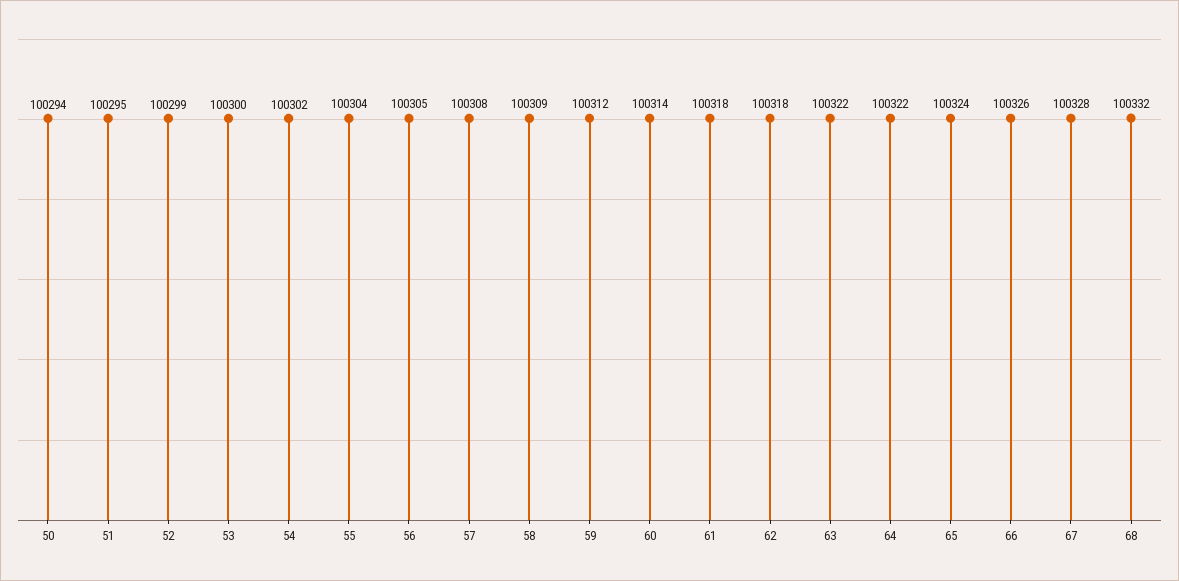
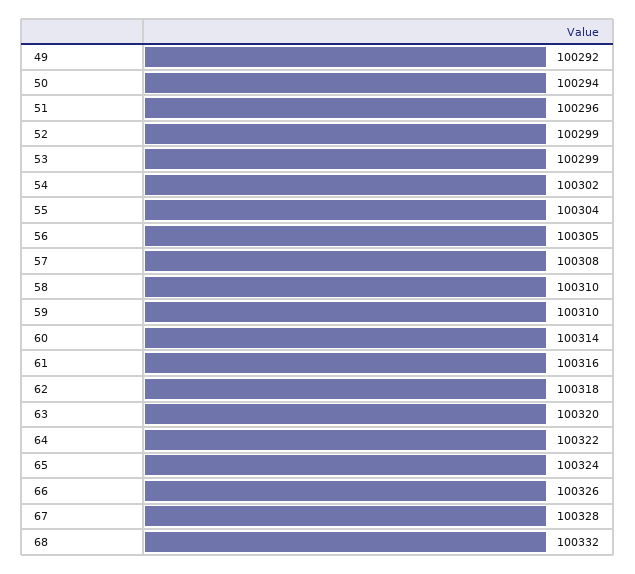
51: 100295 -> 100296
53: 100300 -> 100299
58: 100309 -> 100310
59: 100312 -> 100310
61: 100318 -> 100316
63: 100322 -> 100320
49: none -> 100292

